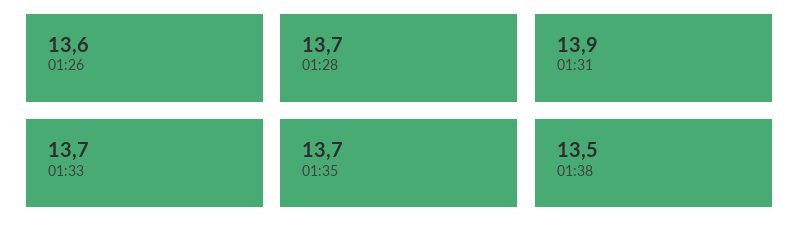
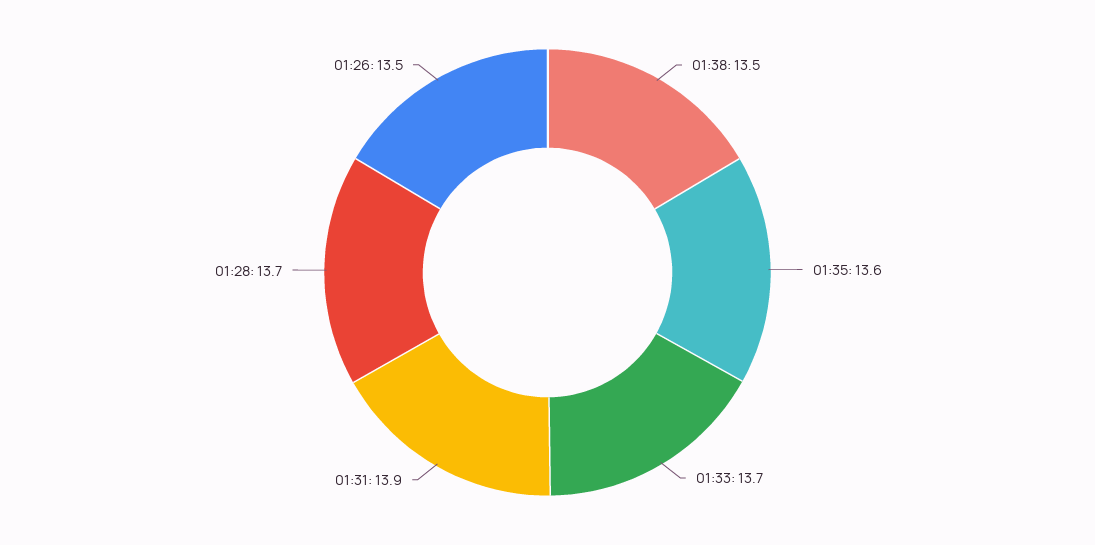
01:26: 13.6 -> 13.5
01:35: 13.7 -> 13.6

